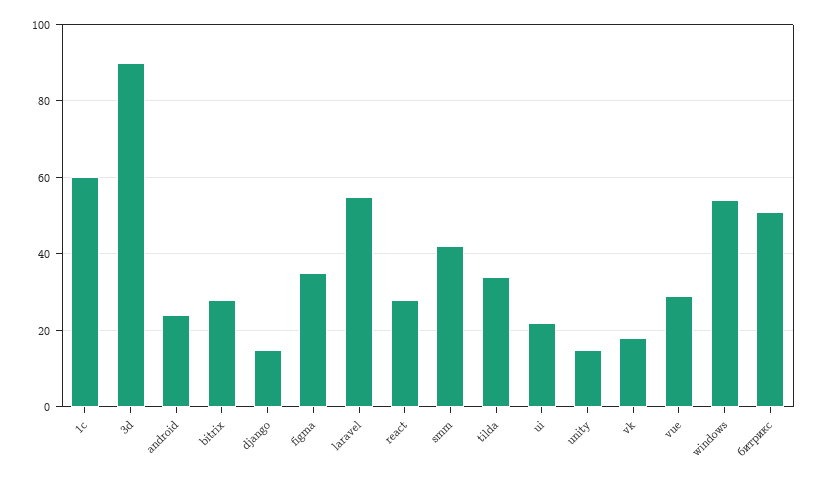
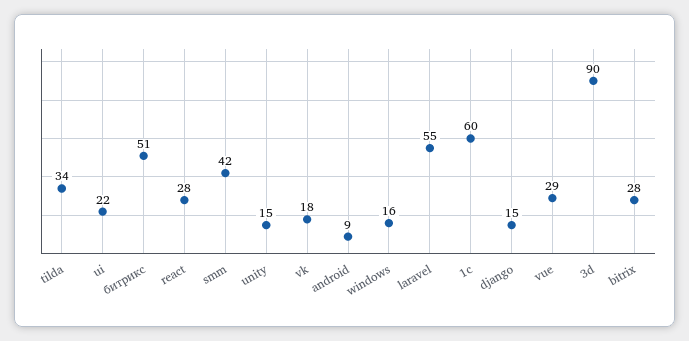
android: 25 -> 9
figma: 35 -> none
windows: 55 -> 16

